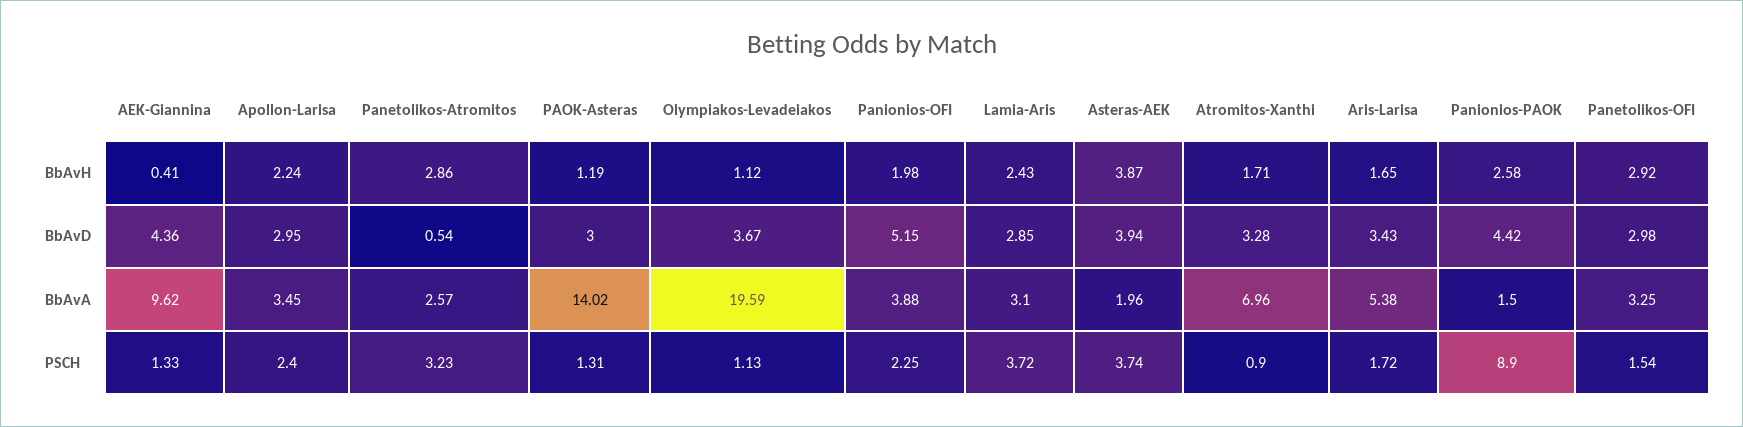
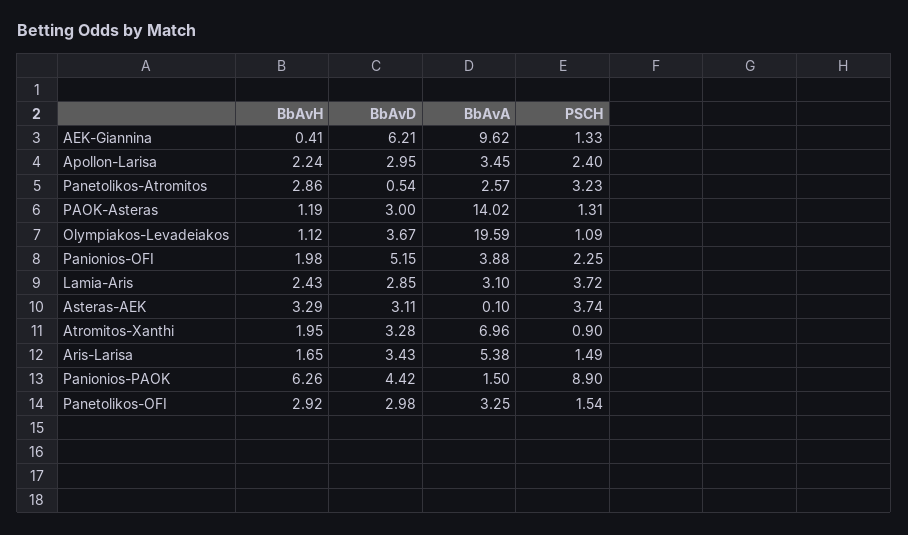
Asteras-AEK, BbAvH: 3.87 -> 3.29
Atromitos-Xanthi, BbAvH: 1.71 -> 1.95
Panionios-PAOK, BbAvH: 2.58 -> 6.26
AEK-Giannina, BbAvD: 4.36 -> 6.21
Asteras-AEK, BbAvD: 3.94 -> 3.11
Asteras-AEK, BbAvA: 1.96 -> 0.1
Olympiakos-Levadeiakos, PSCH: 1.13 -> 1.09
Aris-Larisa, PSCH: 1.72 -> 1.49

